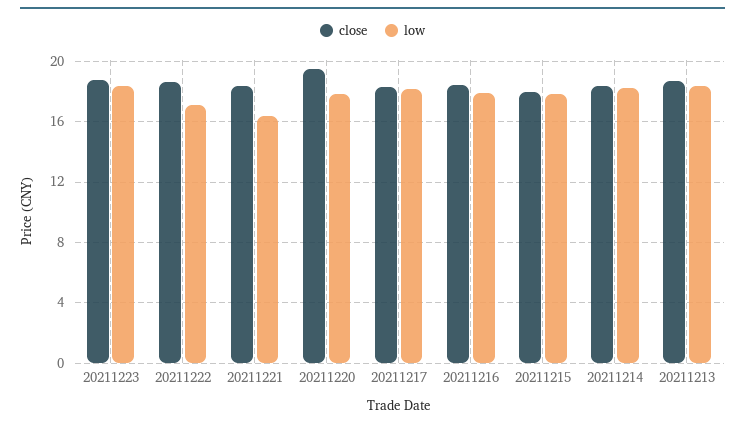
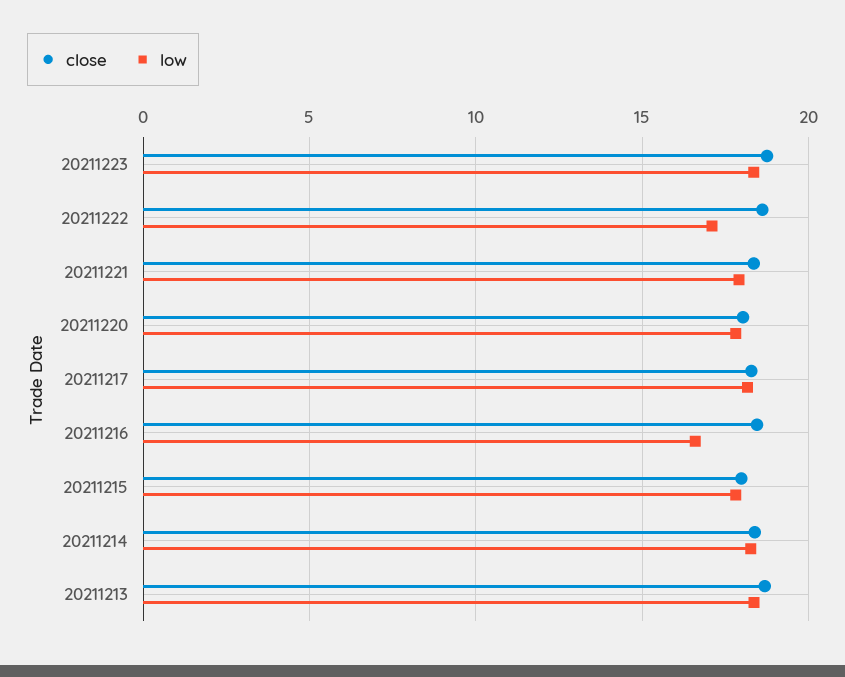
low, 20211221: 16.5 -> 18
close, 20211220: 19.5 -> 18
low, 20211216: 18 -> 16.5

